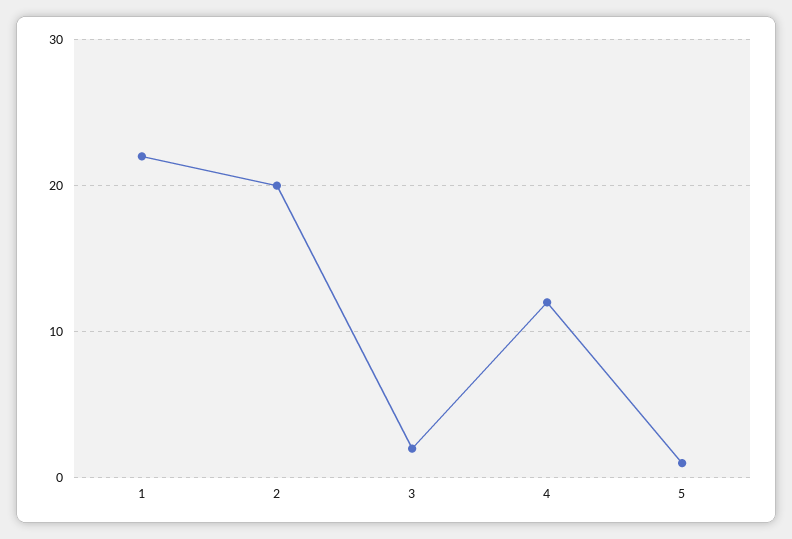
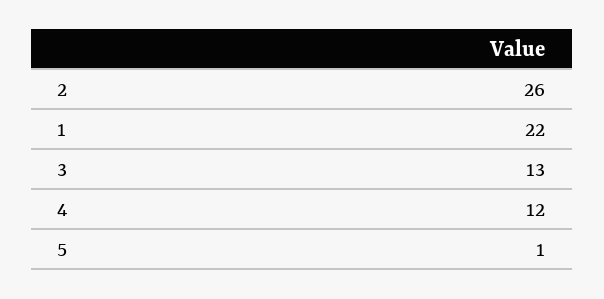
2: 20 -> 26
3: 2 -> 13

